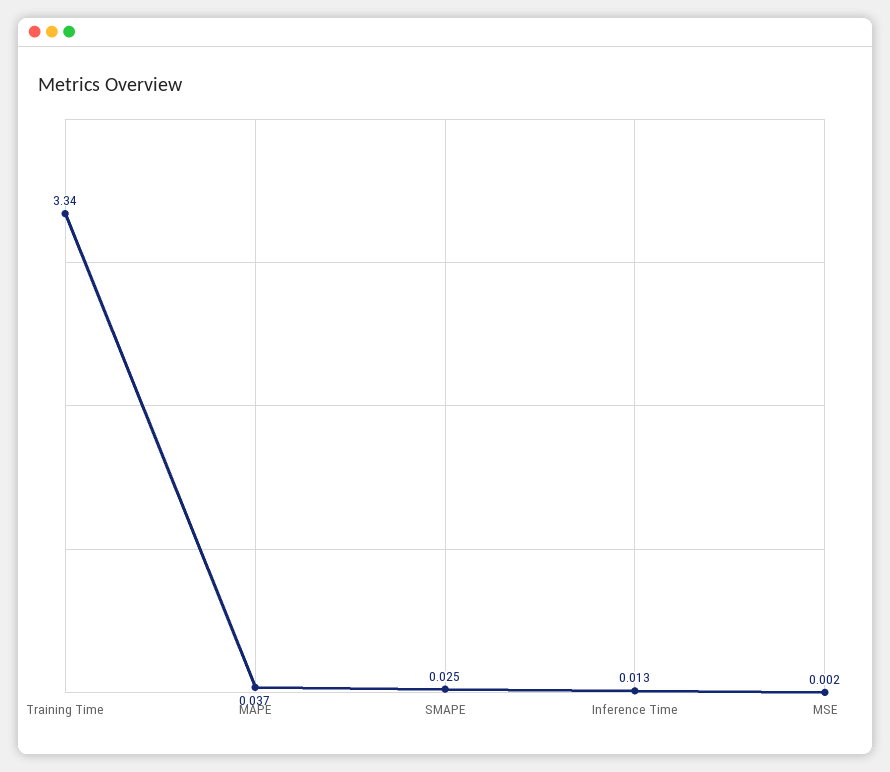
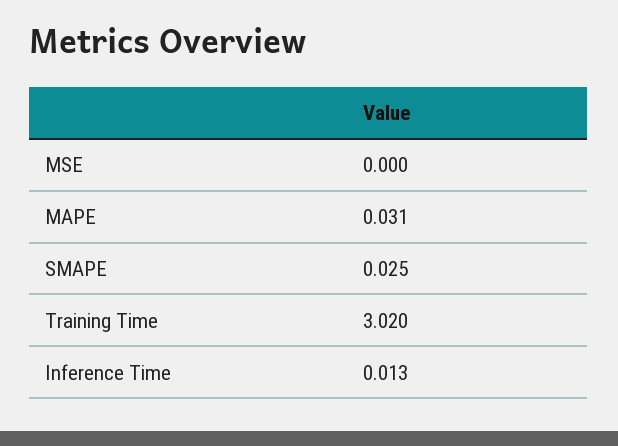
Training Time: 3.34 -> 3.02
MAPE: 0.037 -> 0.031
MSE: 0.002 -> 0

